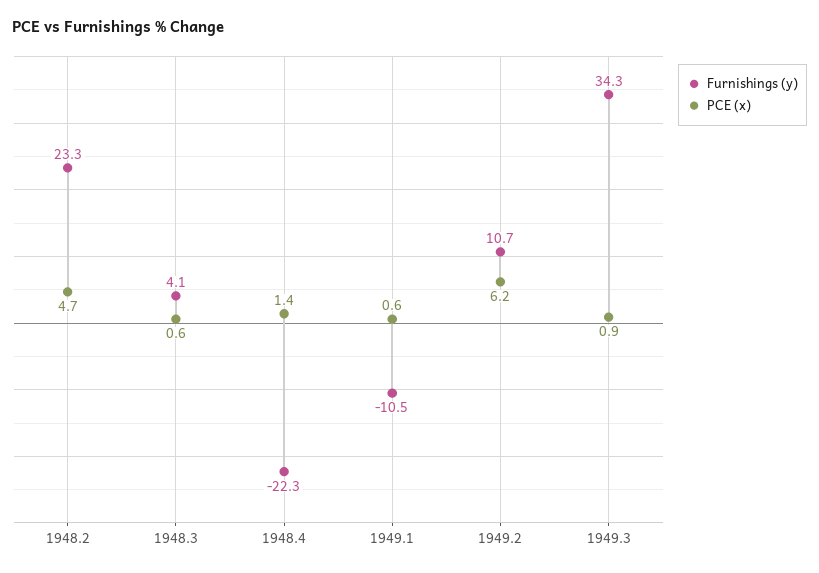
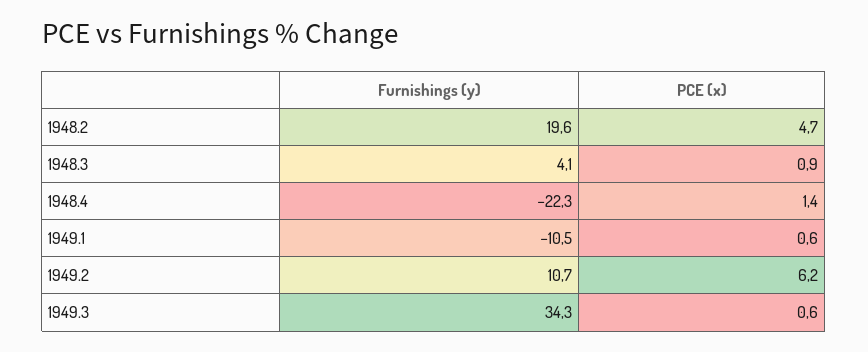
Furnishings (y), 1948.2: 23.3 -> 19.6
PCE (x), 1948.3: 0.6 -> 0.9
PCE (x), 1949.3: 0.9 -> 0.6

